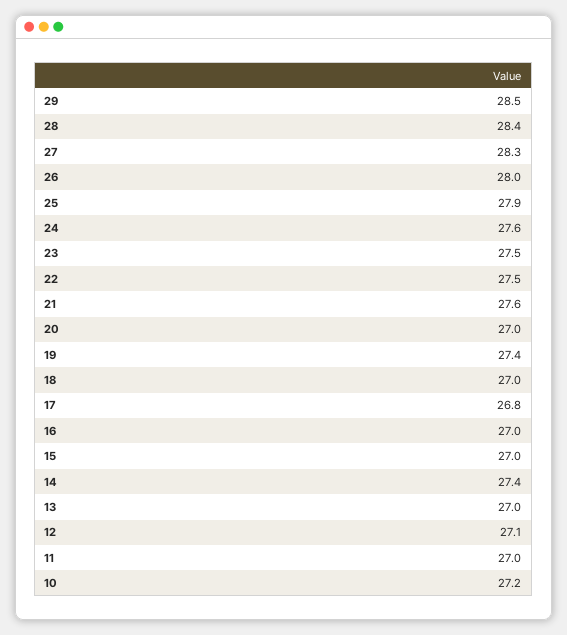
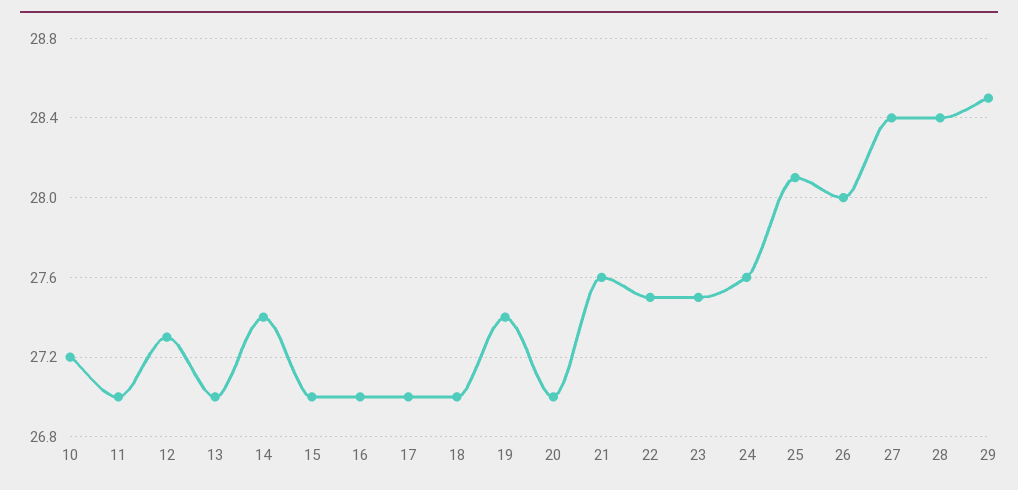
27: 28.3 -> 28.4
25: 27.9 -> 28.1
17: 26.8 -> 27
12: 27.1 -> 27.3

